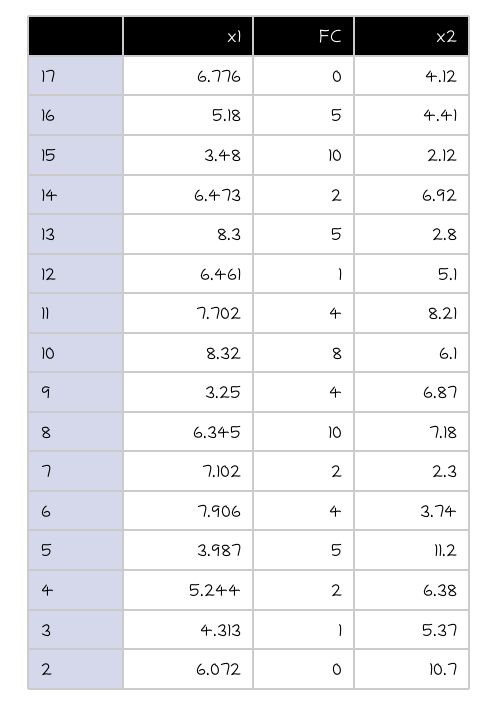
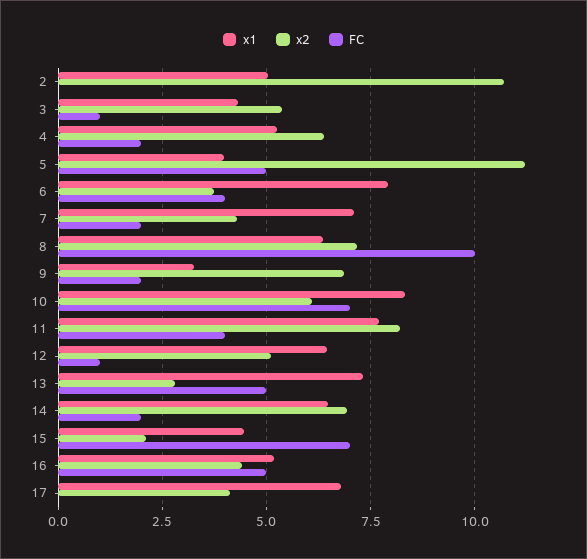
x1, 15: 3.48 -> 4.5
FC, 15: 10 -> 7
x1, 13: 8.3 -> 7.25
FC, 10: 8 -> 7
FC, 9: 4 -> 2
x2, 7: 2.3 -> 4.25
x1, 2: 6.072 -> 5

